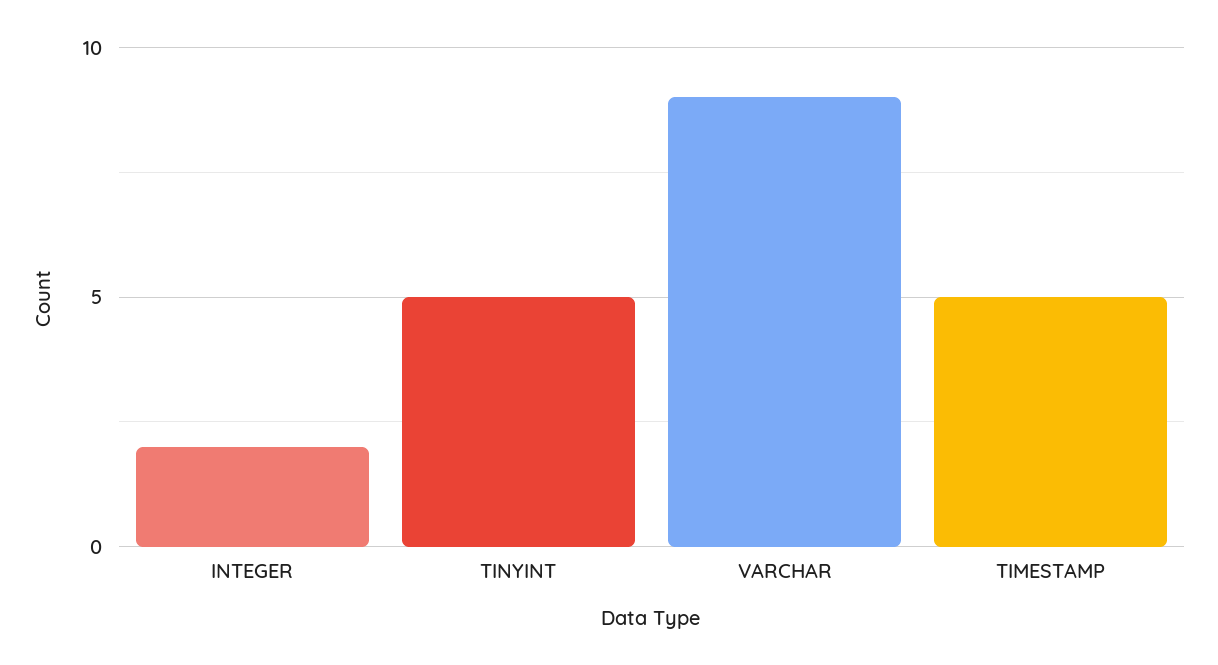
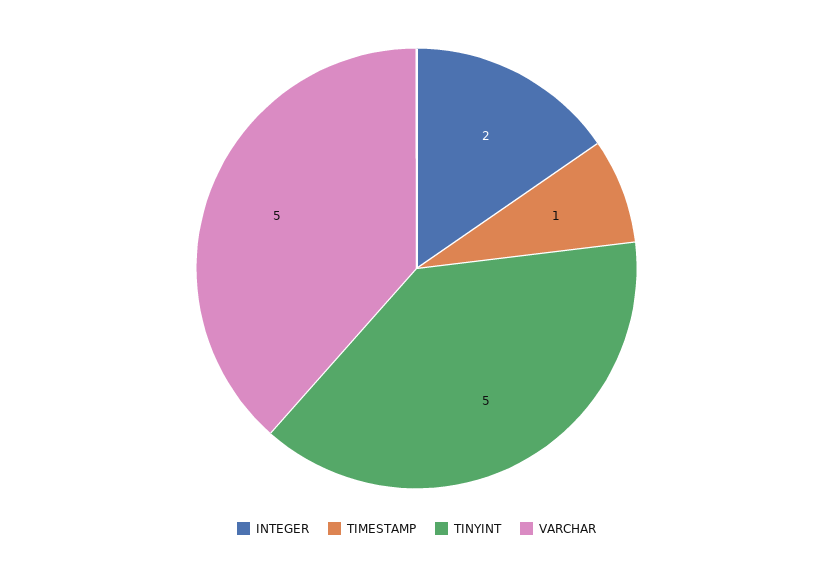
VARCHAR: 9 -> 5
TIMESTAMP: 5 -> 1

